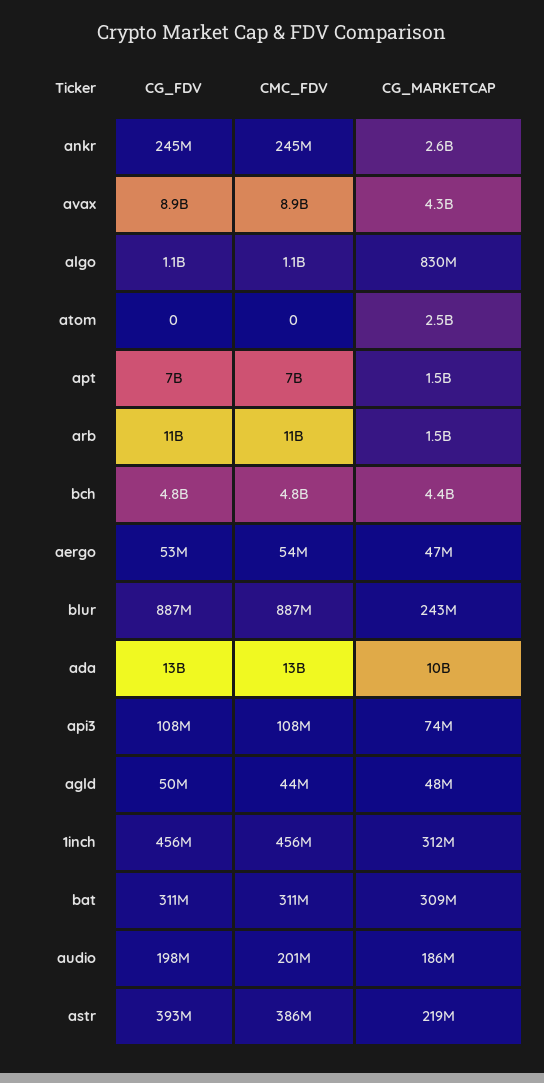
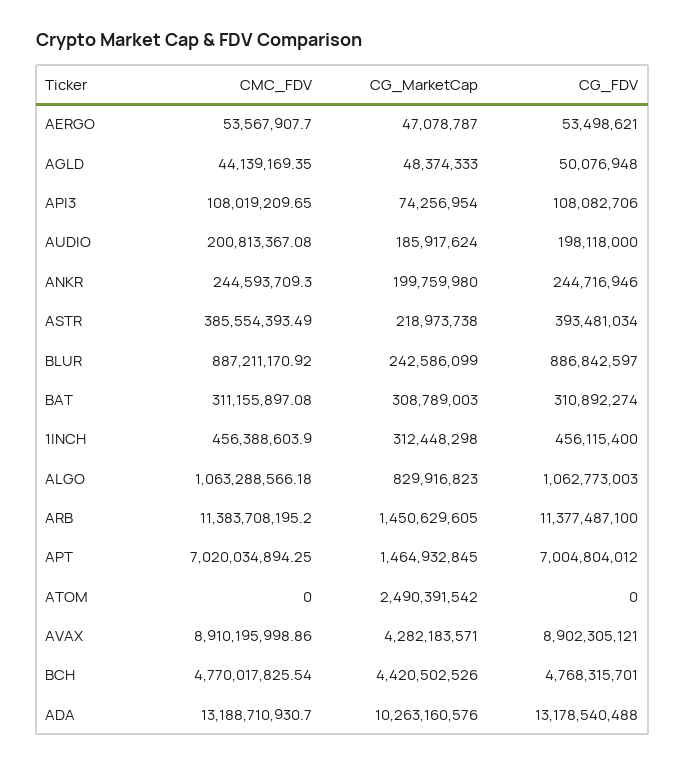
CG_MARKETCAP, ankr: 2600000000 -> 199759980

